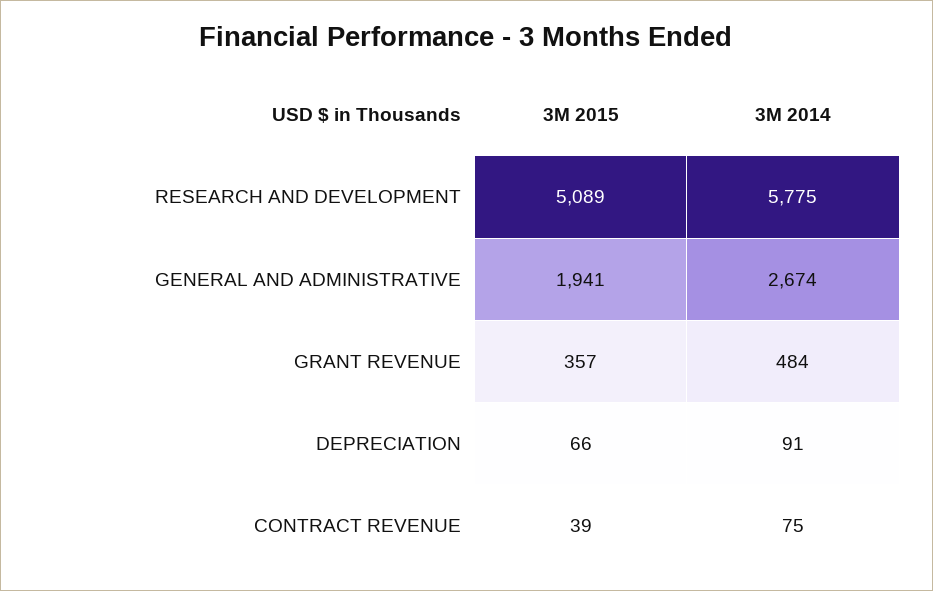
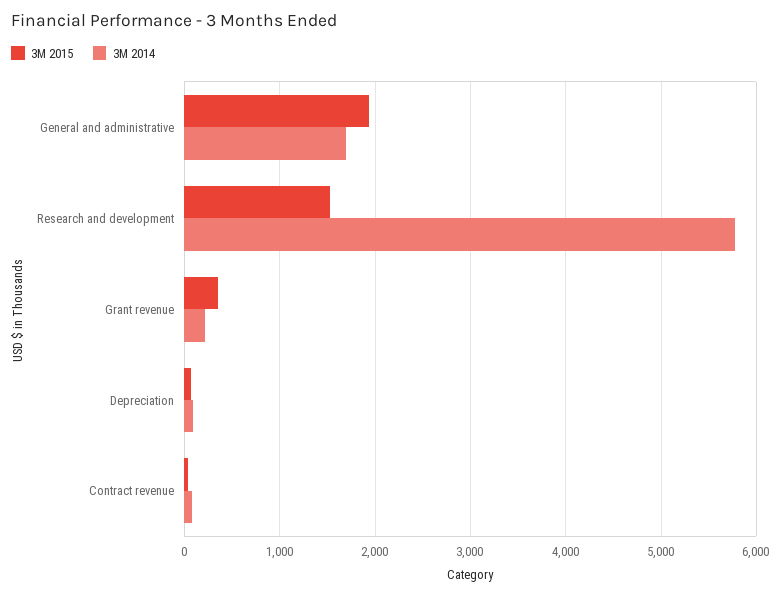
3M 2015, RESEARCH AND DEVELOPMENT: 5089 -> 1500
3M 2014, GENERAL AND ADMINISTRATIVE: 2674 -> 1700
3M 2014, GRANT REVENUE: 484 -> 200

